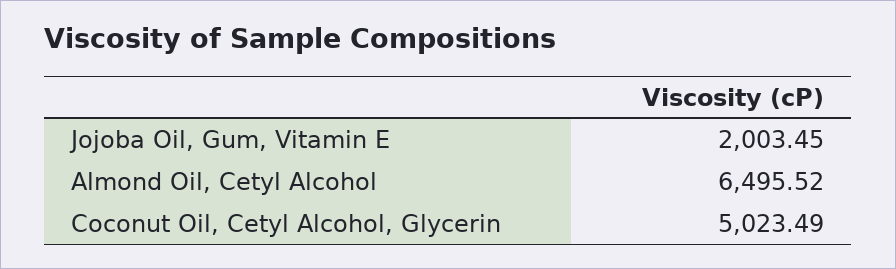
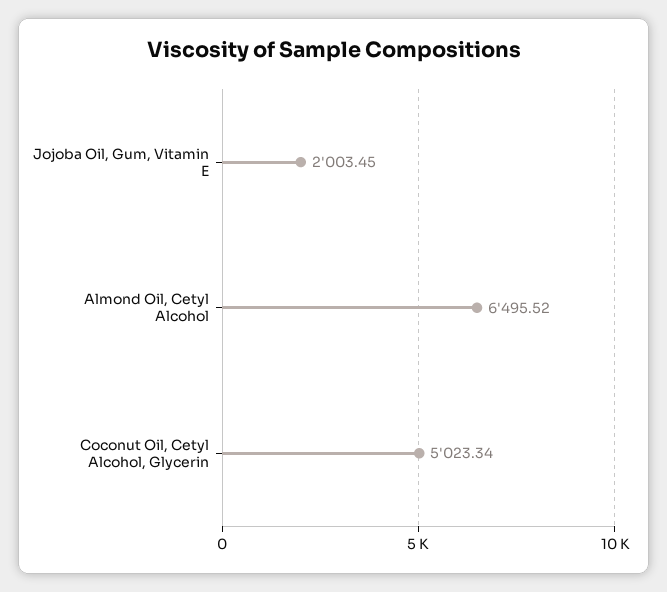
Coconut Oil, Cetyl Alcohol, Glycerin: 5023.49 -> 5023.34

